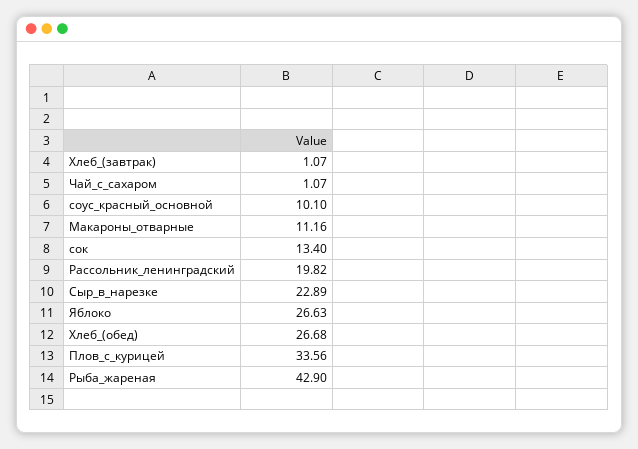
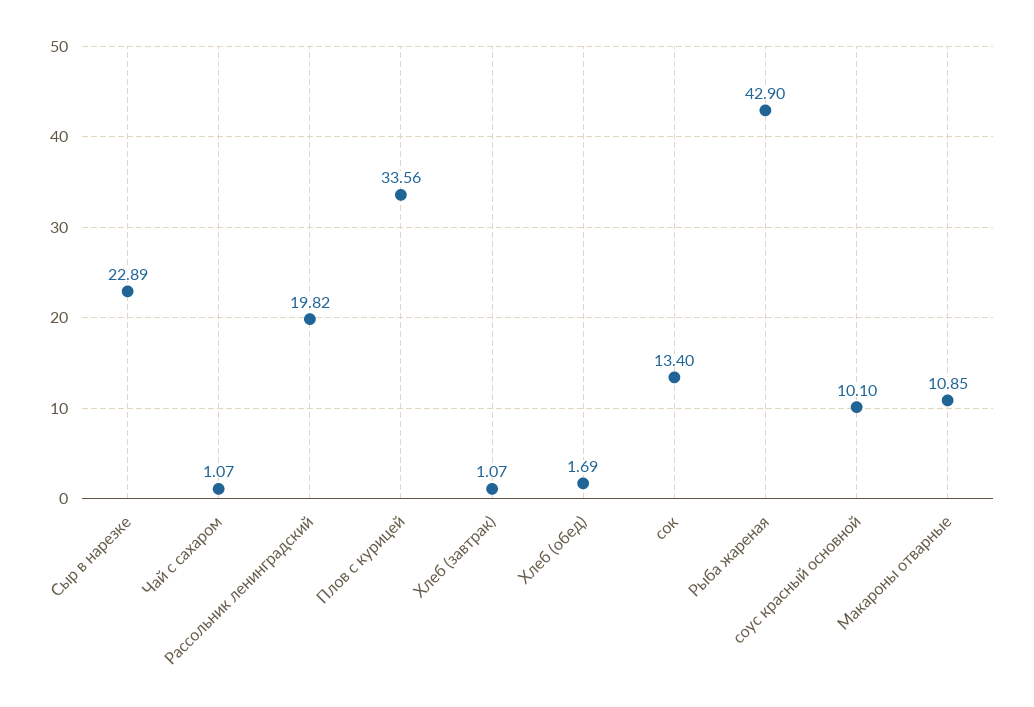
Макароны_отварные: 11.16 -> 10.85
Яблоко: 26.63 -> none
Хлеб_(обед): 26.68 -> 1.69

